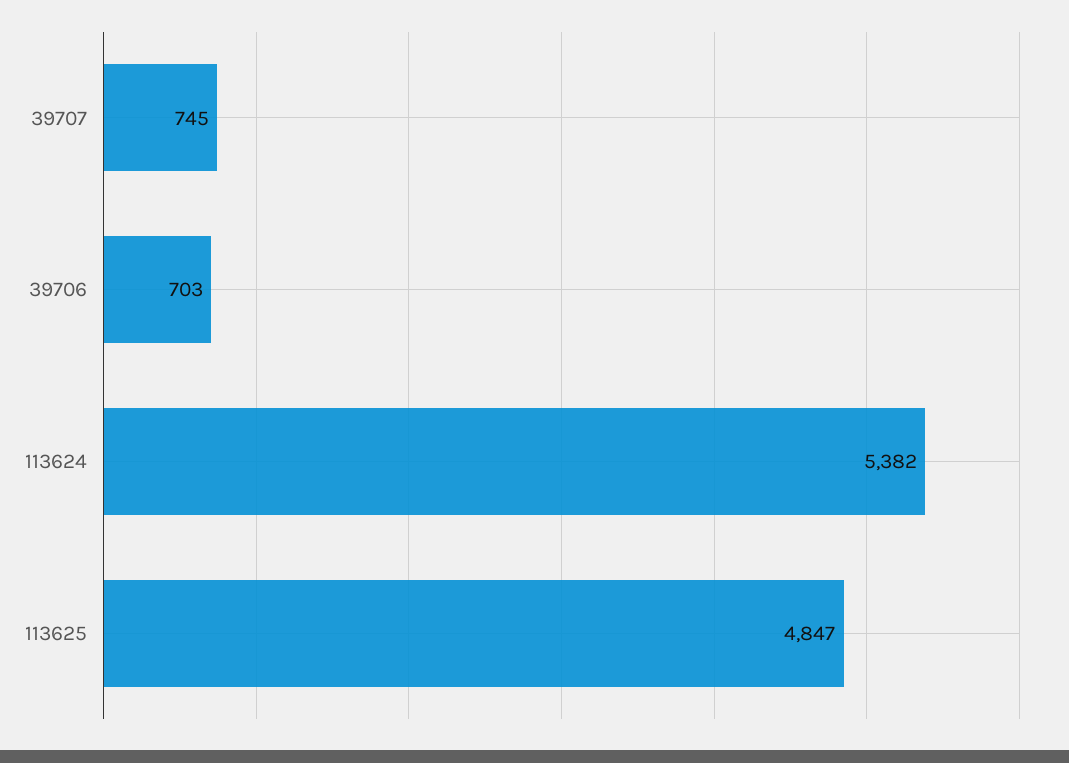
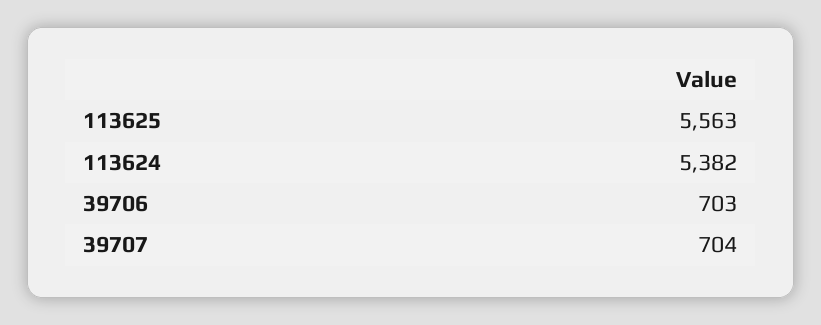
39707: 745 -> 704
113625: 4847 -> 5563

